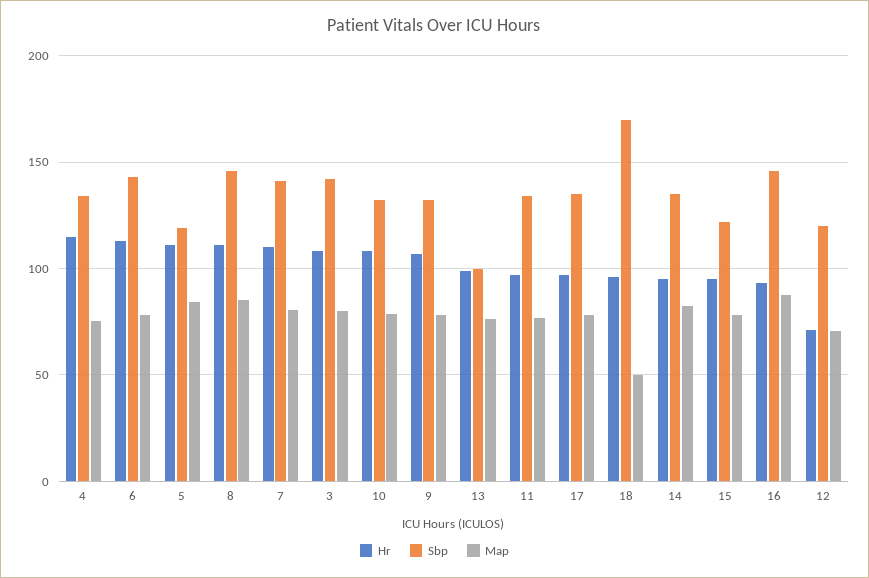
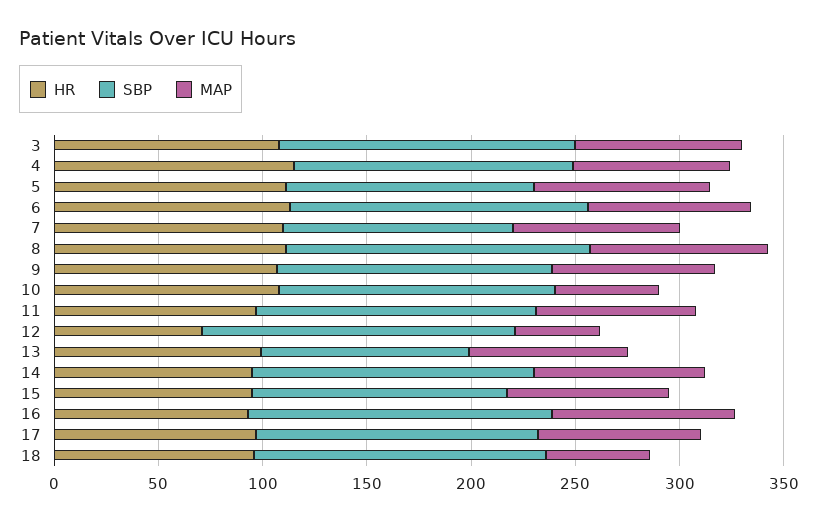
Sbp, 7: 140 -> 110
Map, 10: 80 -> 50
Sbp, 18: 170 -> 140
Sbp, 12: 120 -> 150
Map, 12: 70 -> 40

